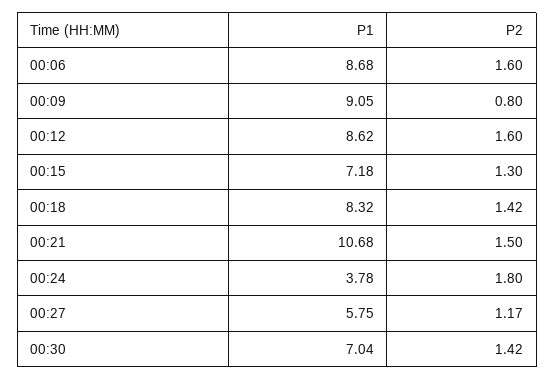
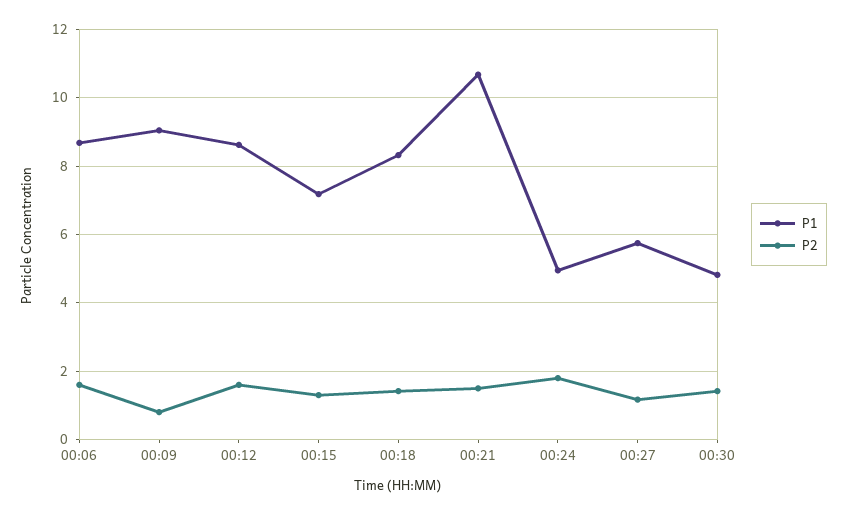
P1, 00:24: 3.78 -> 5
P1, 00:30: 7.04 -> 4.8

